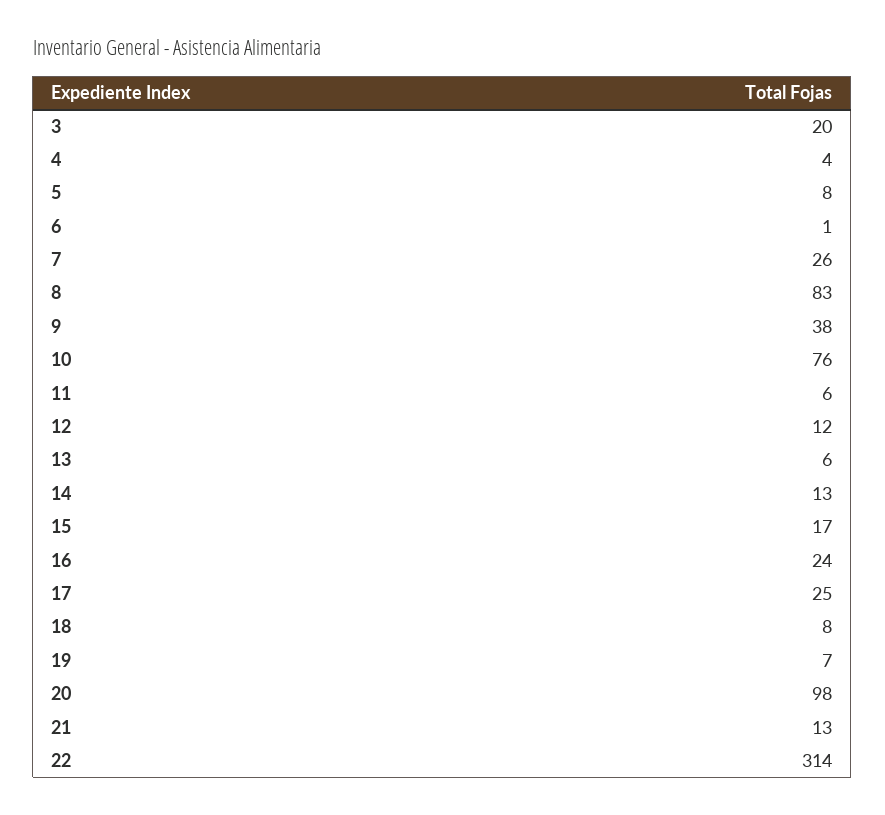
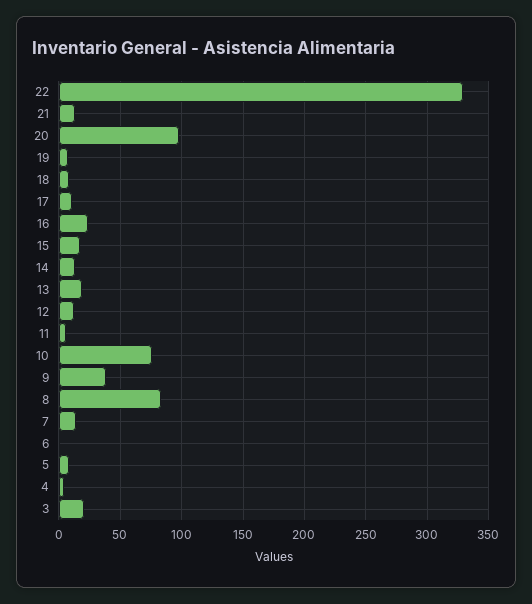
7: 26 -> 15
13: 6 -> 20
17: 25 -> 10
22: 314 -> 330

